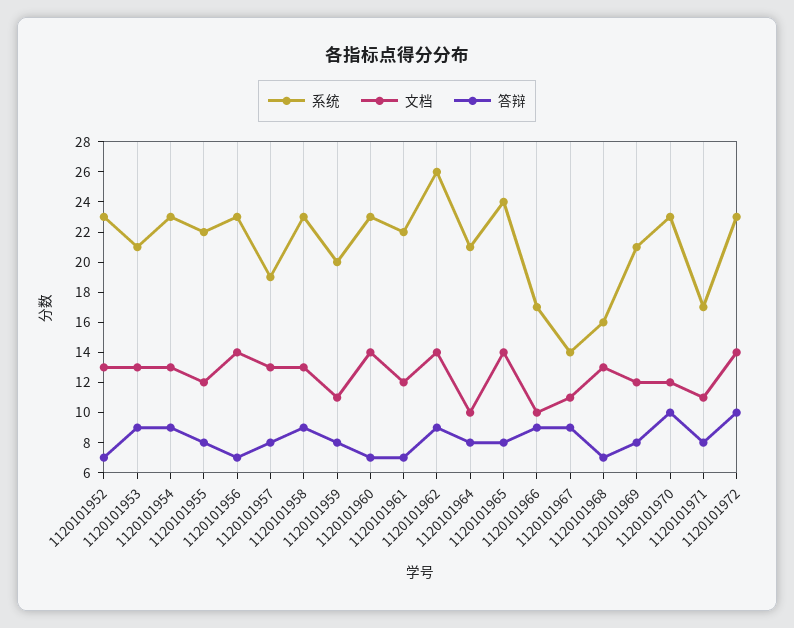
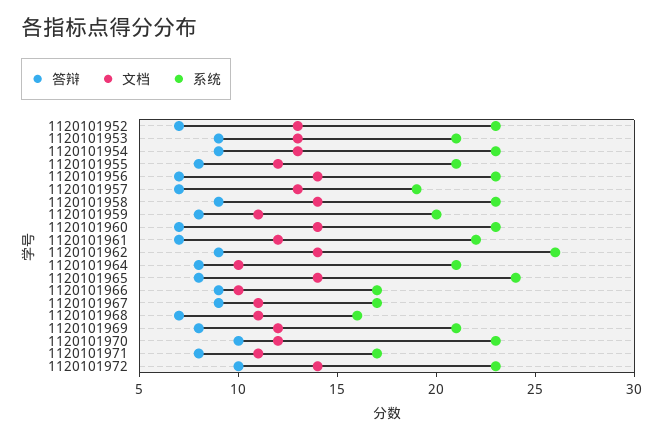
系统, 1120101955: 22 -> 21
答辩, 1120101957: 8 -> 7
文档, 1120101958: 13 -> 14
系统, 1120101967: 14 -> 17
文档, 1120101968: 13 -> 11

